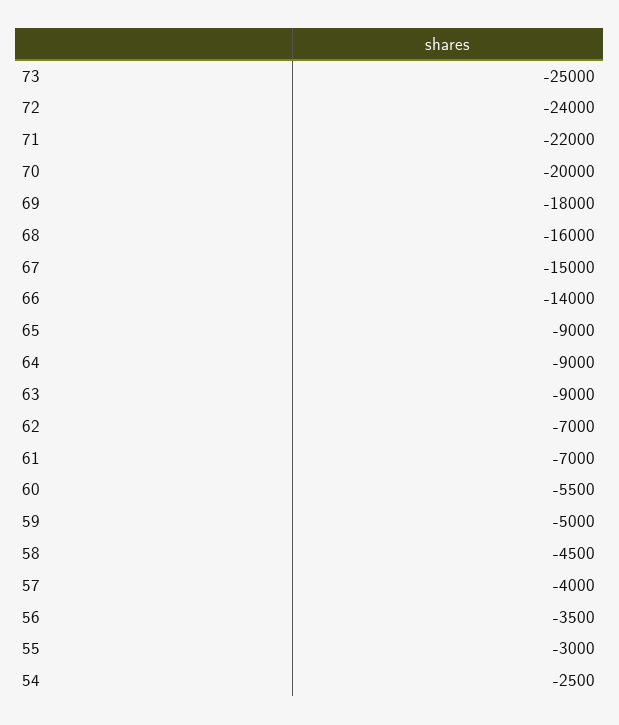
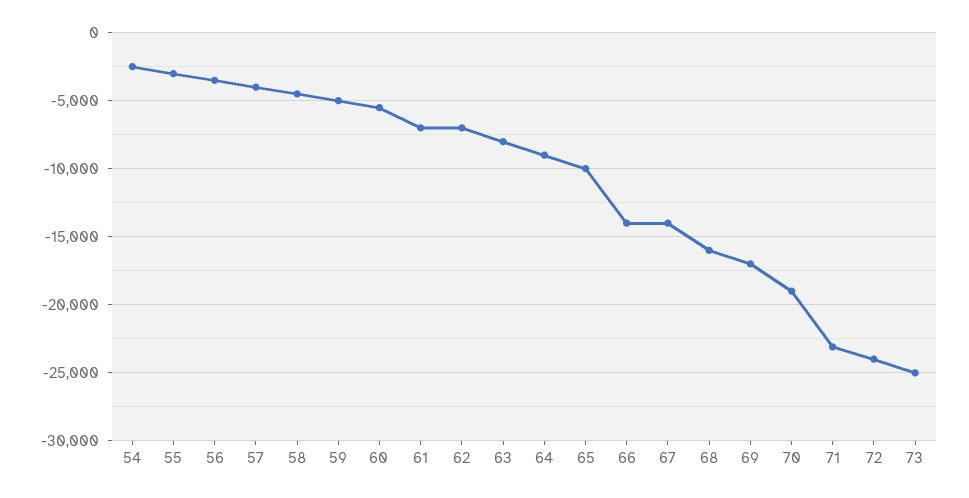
71: -22000 -> -23000
70: -20000 -> -19000
69: -18000 -> -17000
67: -15000 -> -14000
65: -9000 -> -10000
63: -9000 -> -8000

